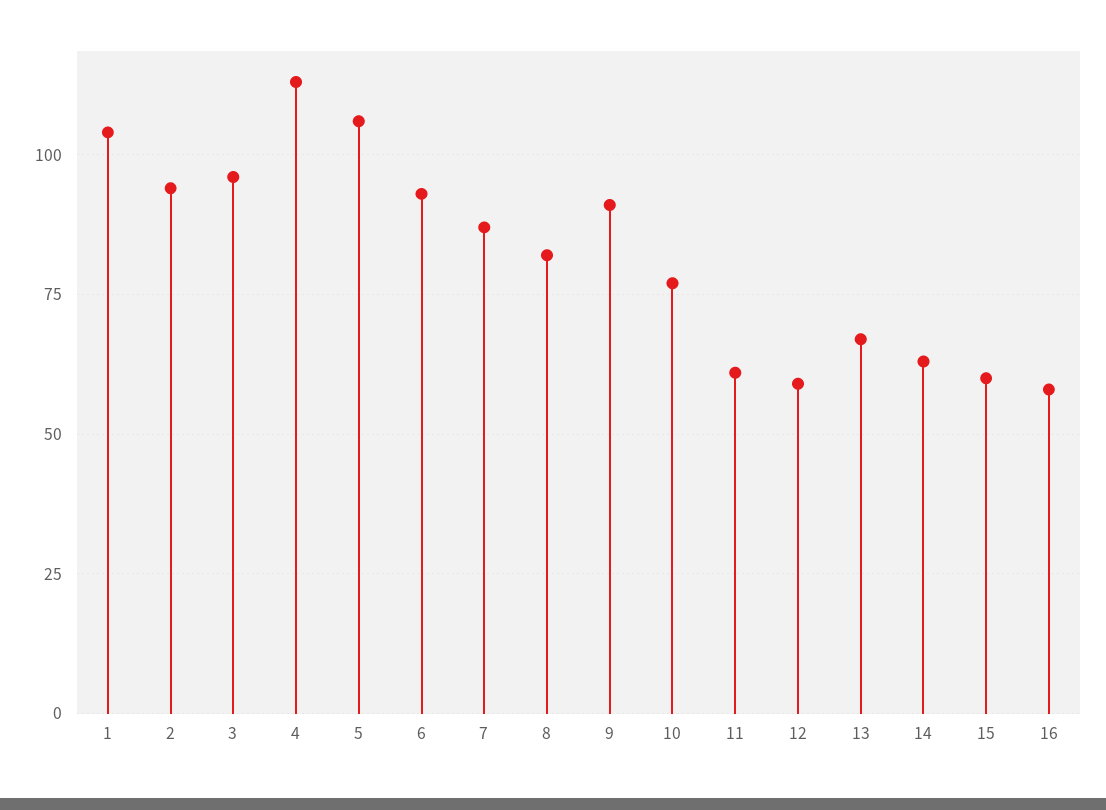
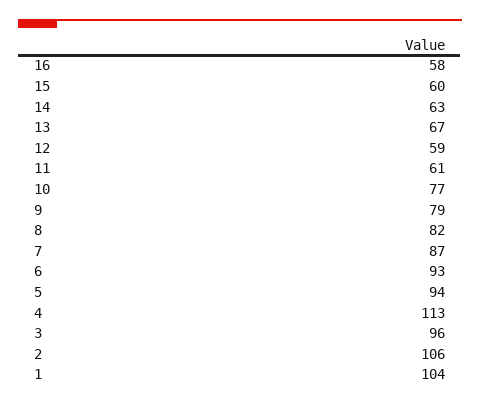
2: 95 -> 106
5: 105 -> 94
9: 90 -> 79

